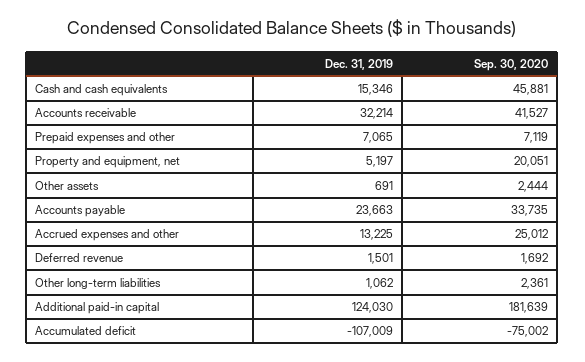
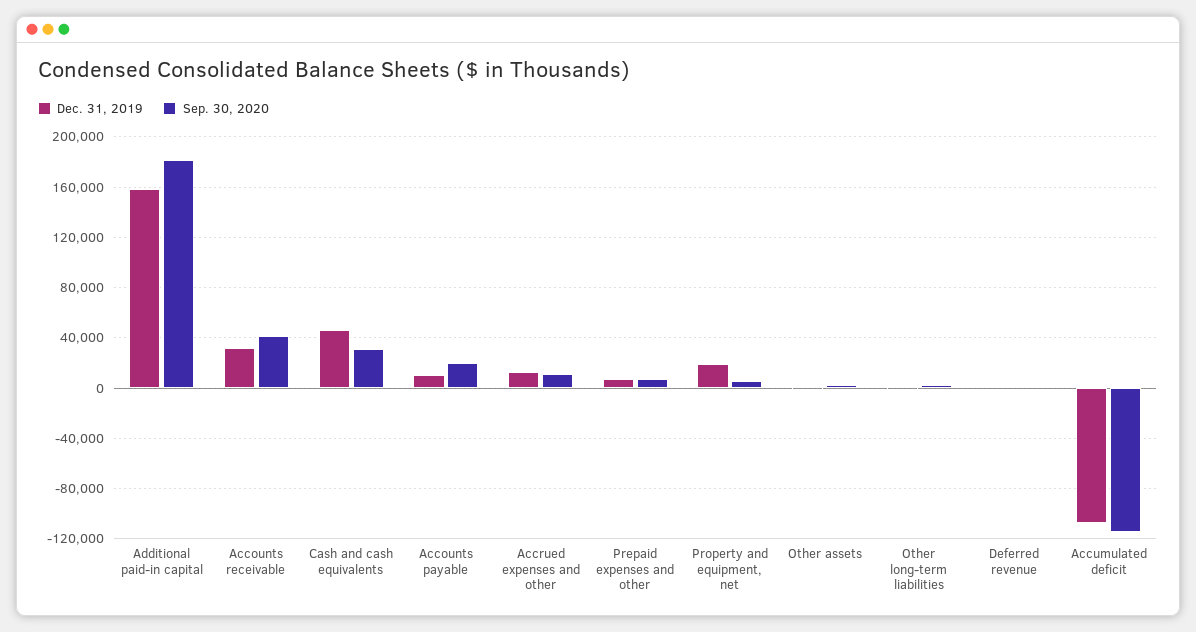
Dec. 31, 2019, Cash and cash equivalents: 15346 -> 45000
Sep. 30, 2020, Cash and cash equivalents: 45881 -> 30000
Dec. 31, 2019, Property and equipment, net: 5197 -> 20000
Sep. 30, 2020, Property and equipment, net: 20051 -> 5000
Dec. 31, 2019, Accounts payable: 23663 -> 10000
Sep. 30, 2020, Accounts payable: 33735 -> 20000
Sep. 30, 2020, Accrued expenses and other: 25012 -> 10000
Dec. 31, 2019, Additional paid-in capital: 124030 -> 160000
Sep. 30, 2020, Accumulated deficit: -75002 -> -115000

